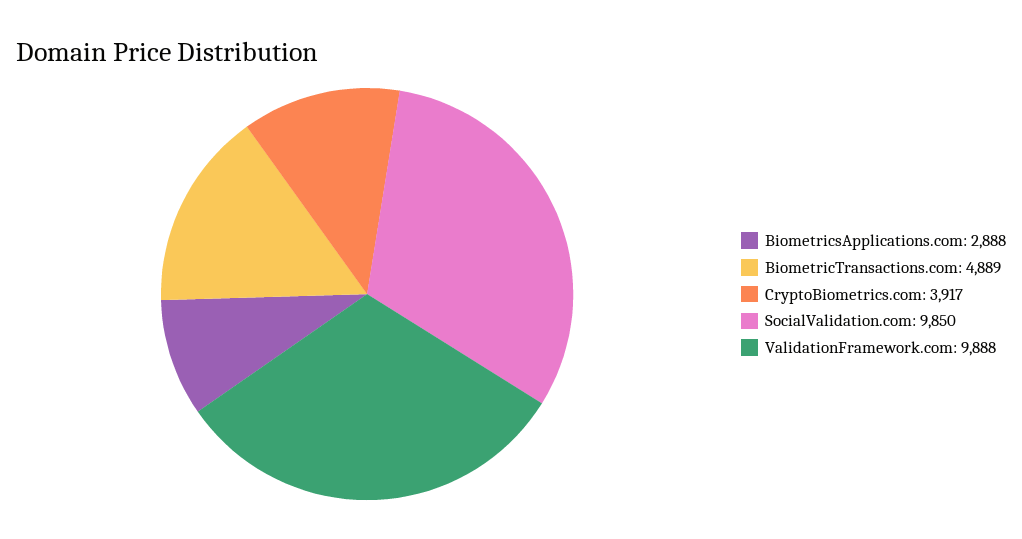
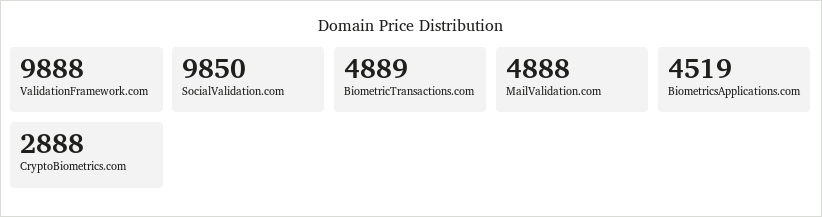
BiometricsApplications.com: 2888 -> 4519
CryptoBiometrics.com: 3917 -> 2888
MailValidation.com: none -> 4888

